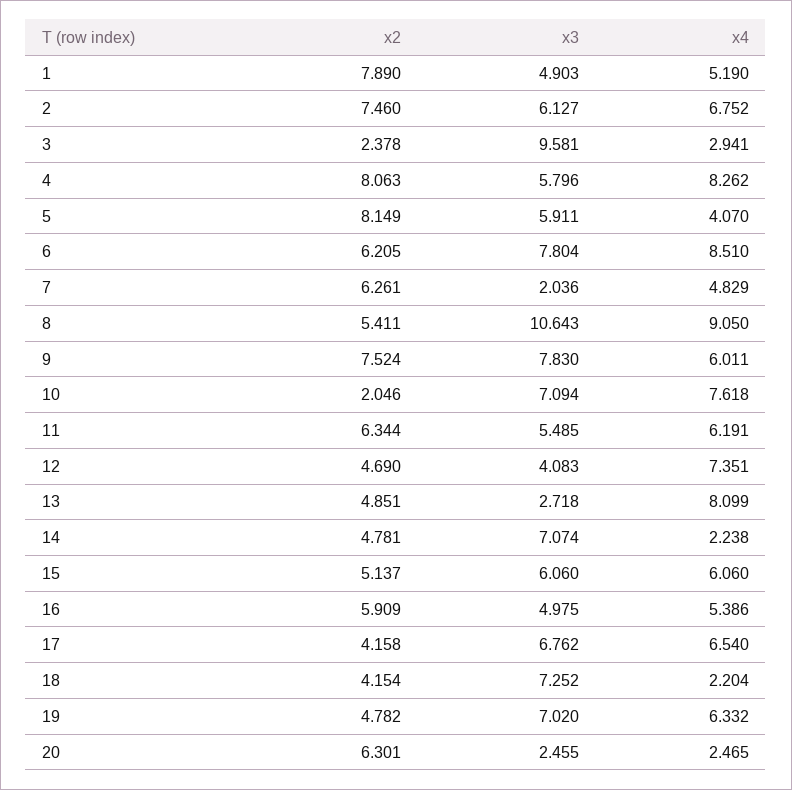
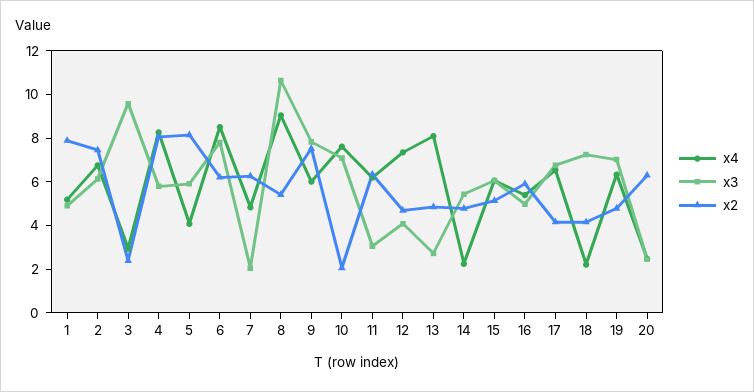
x3, 11: 5.485 -> 3
x3, 14: 7.074 -> 5.5

